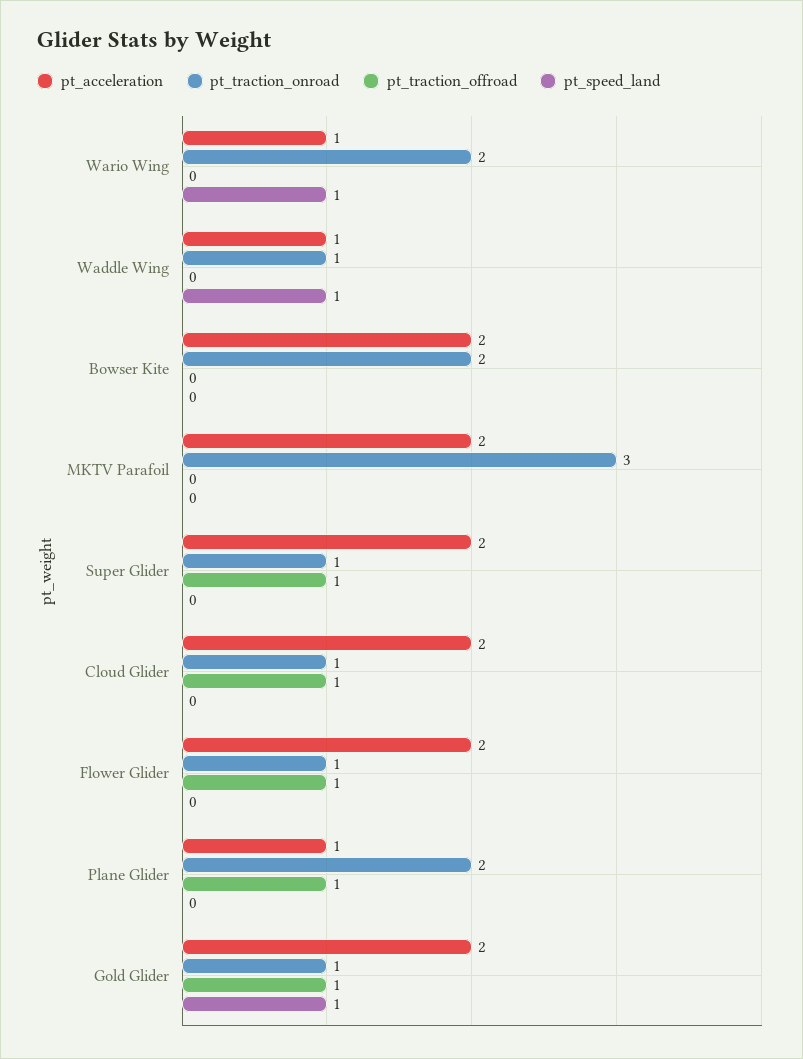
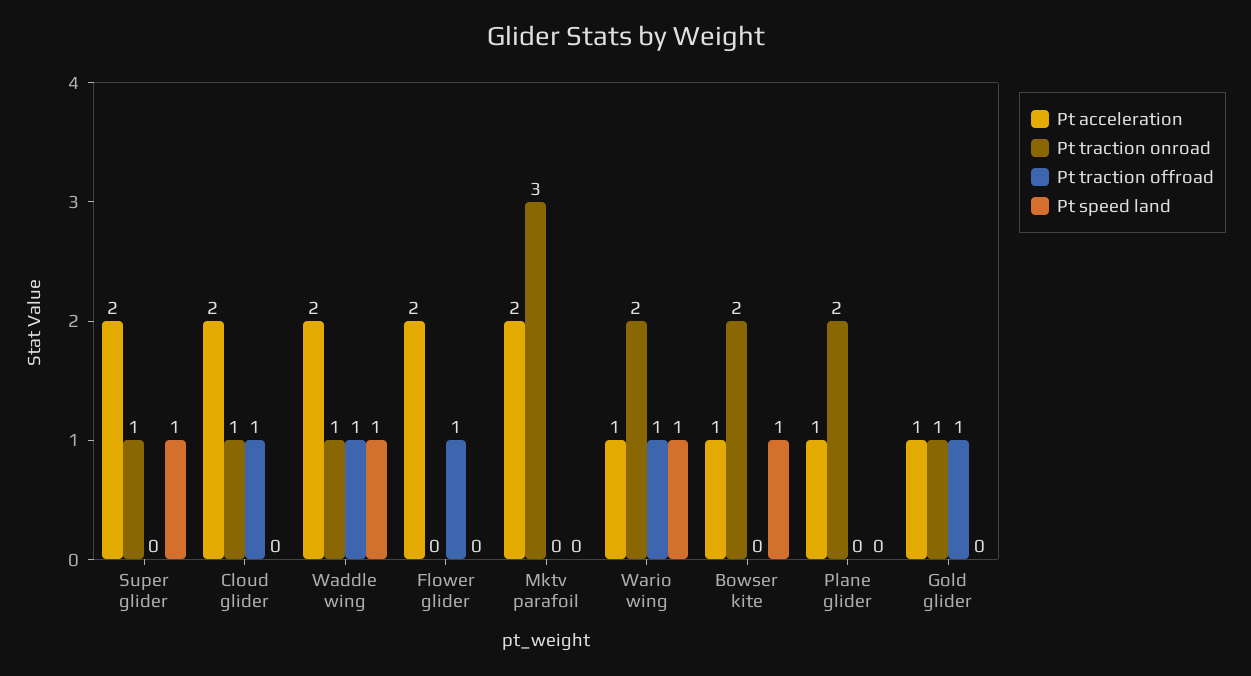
pt_traction_offroad, Wario Wing: 0 -> 1
pt_acceleration, Waddle Wing: 1 -> 2
pt_traction_offroad, Waddle Wing: 0 -> 1
pt_acceleration, Bowser Kite: 2 -> 1
pt_speed_land, Bowser Kite: 0 -> 1
pt_traction_offroad, Super Glider: 1 -> 0
pt_speed_land, Super Glider: 0 -> 1
pt_traction_onroad, Flower Glider: 1 -> 0
pt_traction_offroad, Plane Glider: 1 -> 0
pt_acceleration, Gold Glider: 2 -> 1
pt_speed_land, Gold Glider: 1 -> 0

